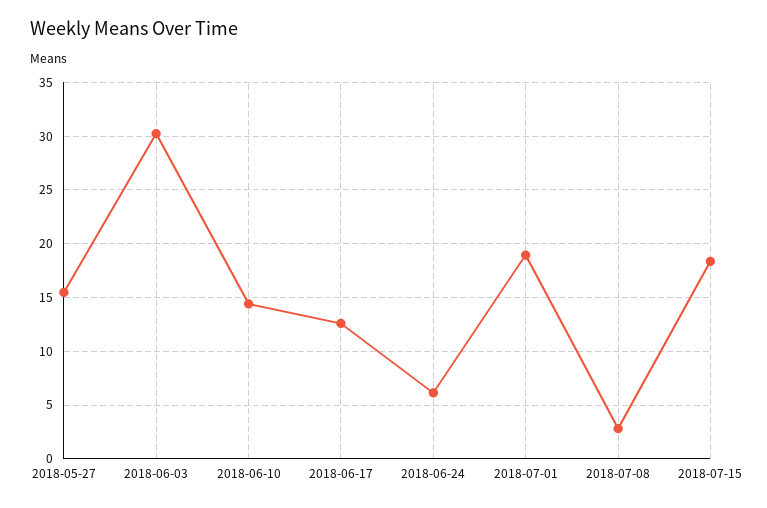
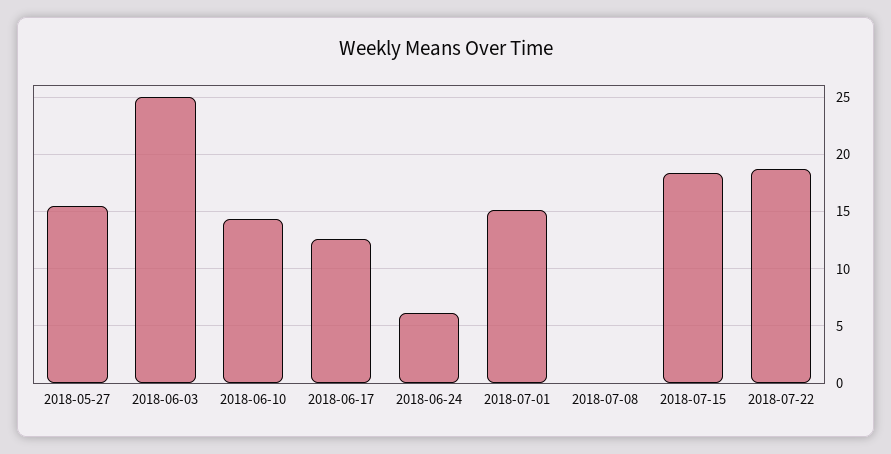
2018-06-03: 30 -> 25
2018-07-01: 19 -> 15
2018-07-08: 3 -> 0
2018-07-22: none -> 19

